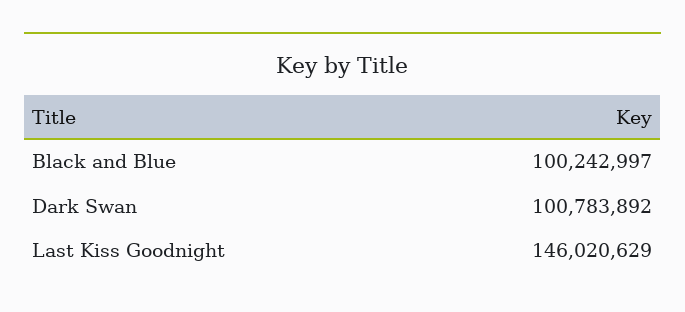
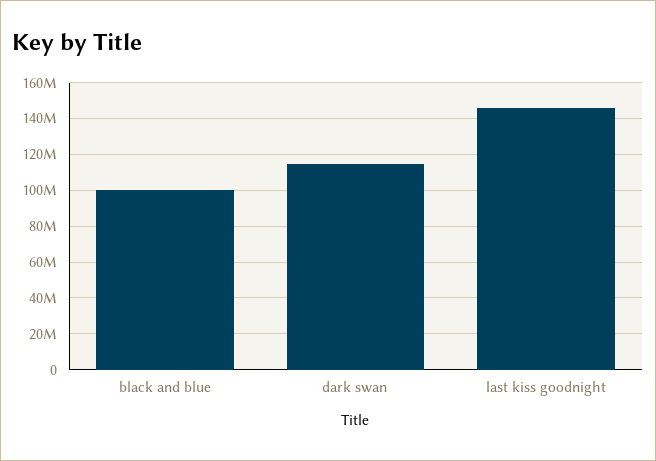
Dark Swan: 100783892 -> 115000000

